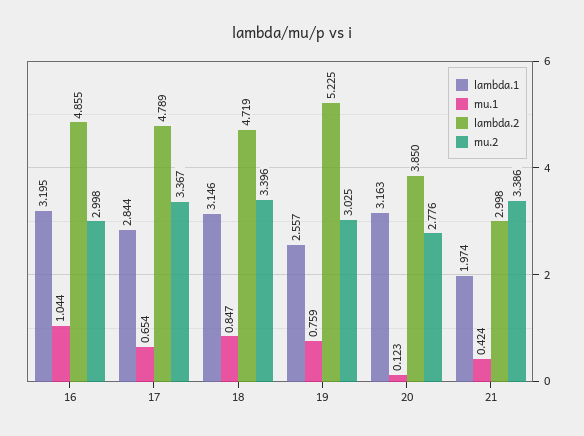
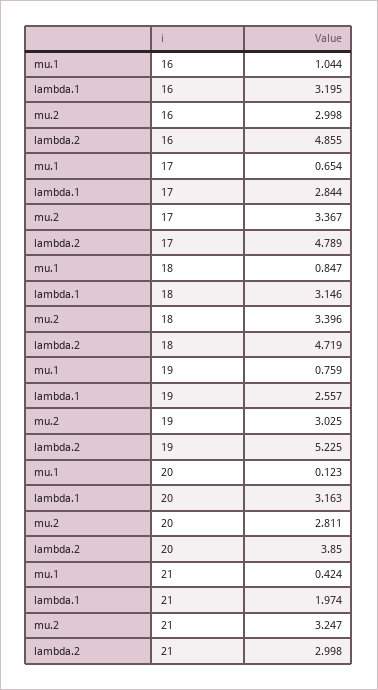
mu.2, 20: 2.776 -> 2.811
mu.2, 21: 3.386 -> 3.247

